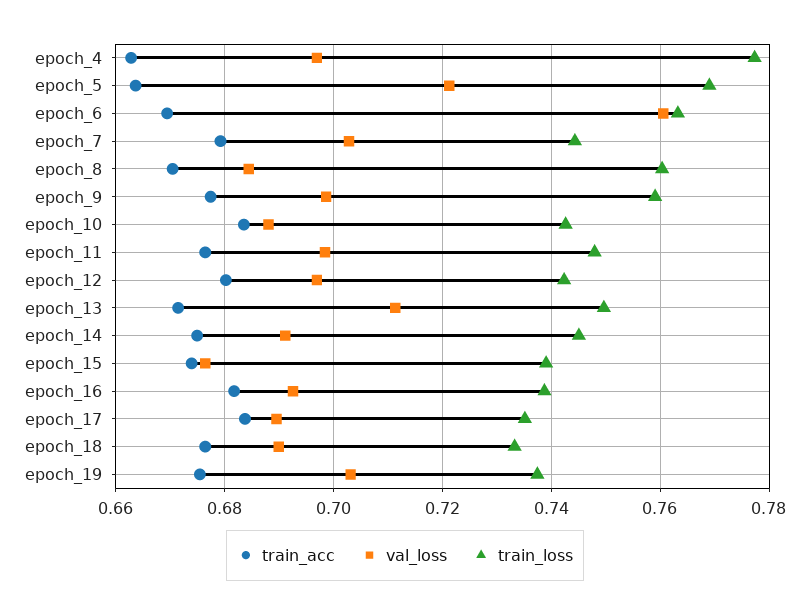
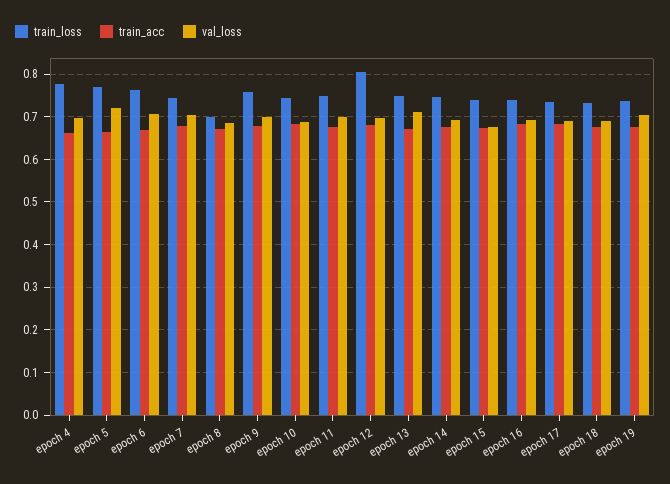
val_loss, epoch_6: 0.76 -> 0.7
train_loss, epoch_8: 0.76 -> 0.7
train_loss, epoch_12: 0.742 -> 0.8

